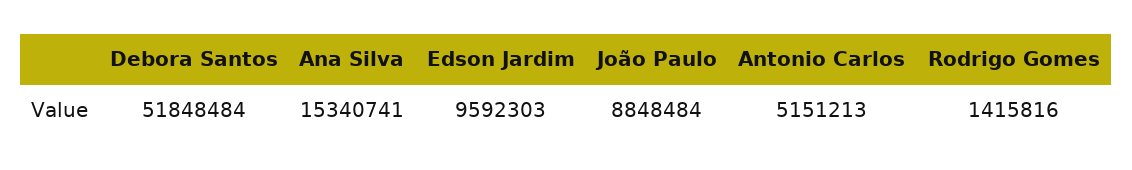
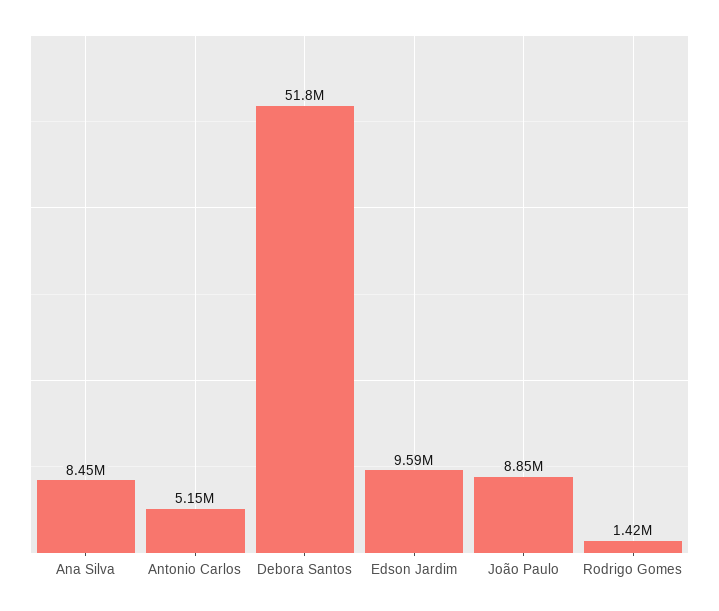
Ana Silva: 15340741 -> 8450000

